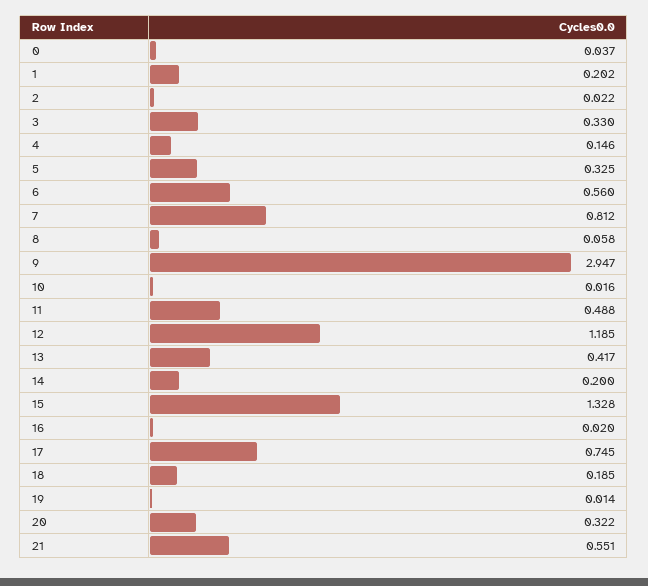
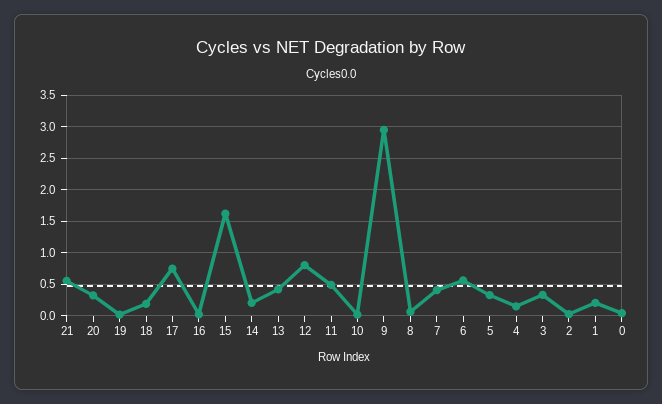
7: 0.812 -> 0.4
12: 1.185 -> 0.8
15: 1.328 -> 1.6

